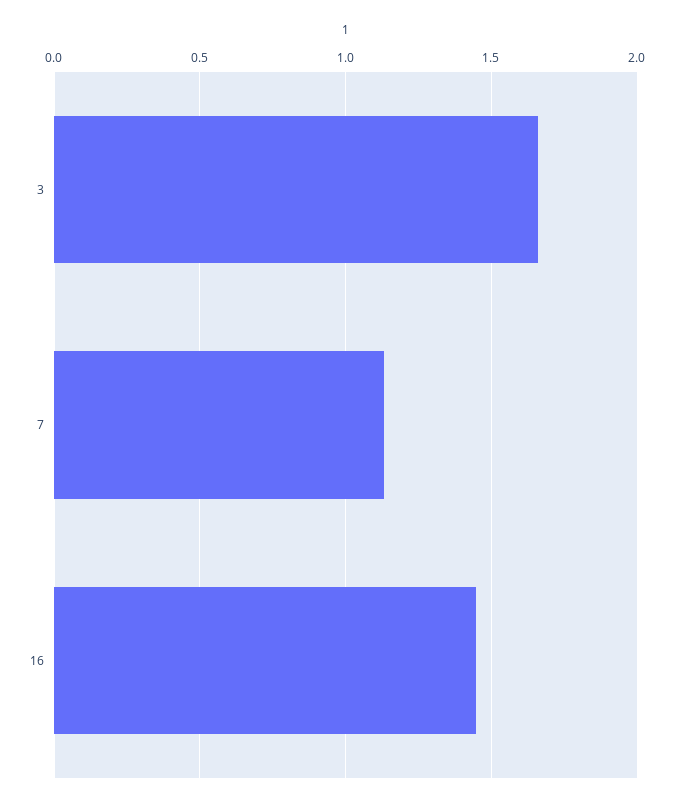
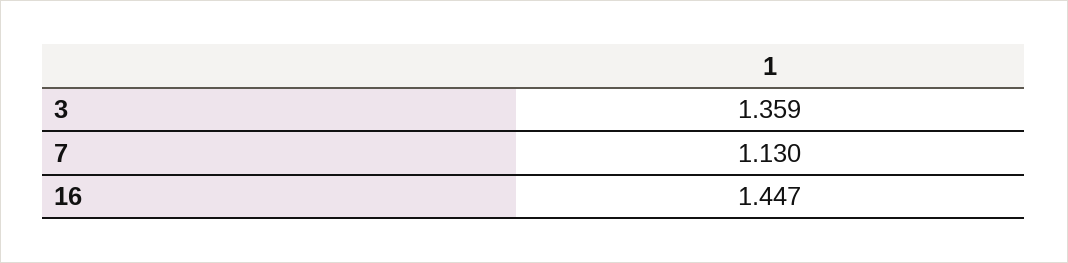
3: 1.65 -> 1.359

